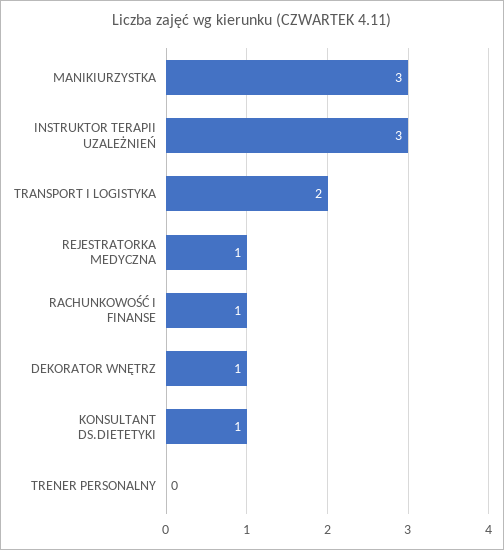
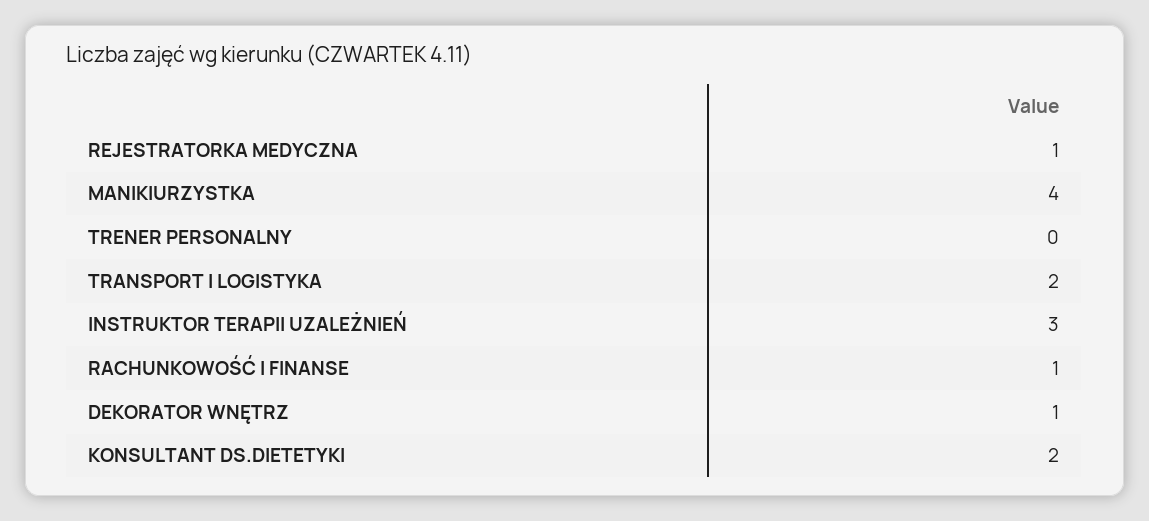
MANIKIURZYSTKA: 3 -> 4
KONSULTANT DS.DIETETYKI: 1 -> 2

